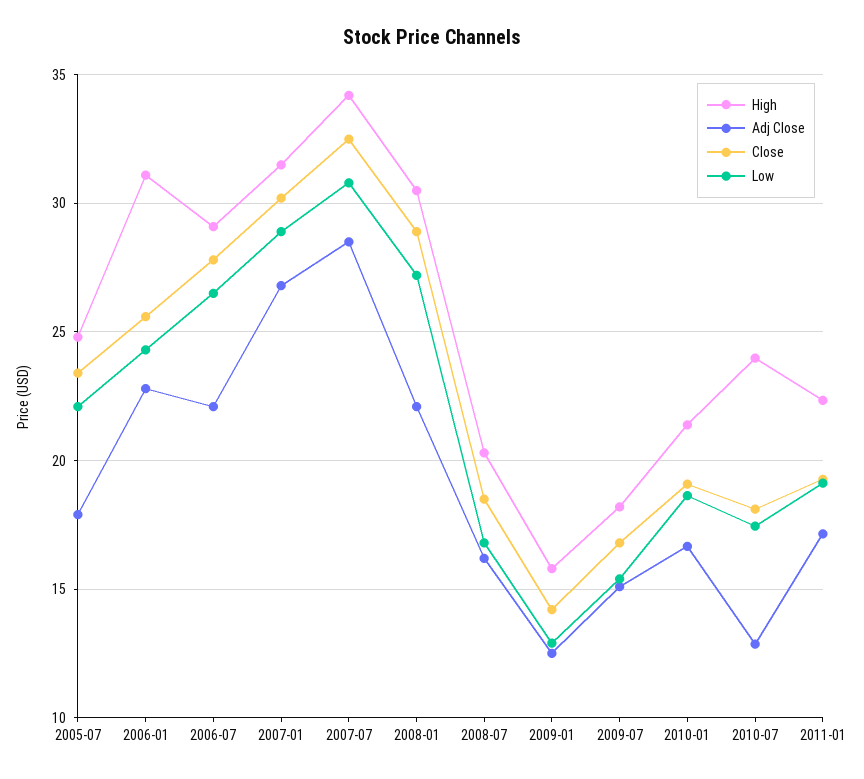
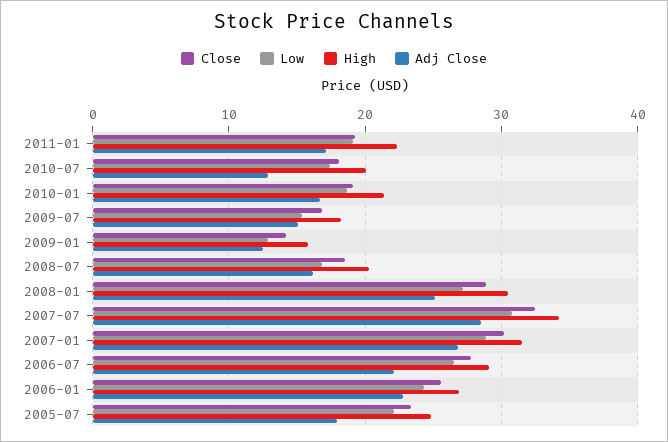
High, 2006-01: 31 -> 27
Adj Close, 2008-01: 22 -> 25
High, 2010-07: 24 -> 20

